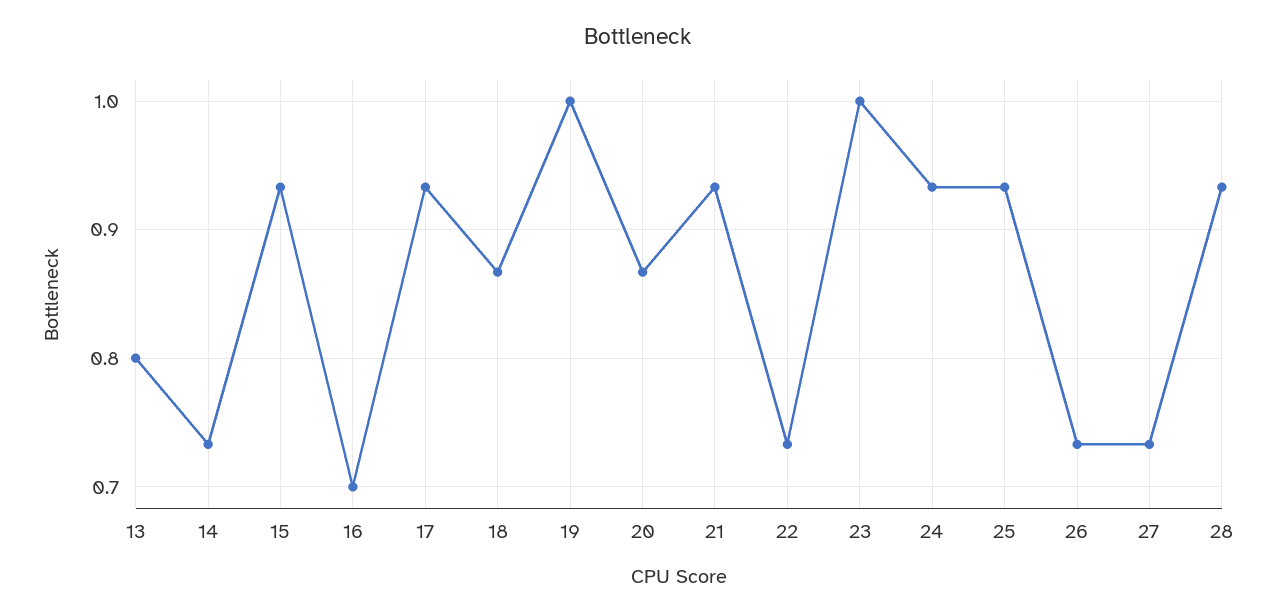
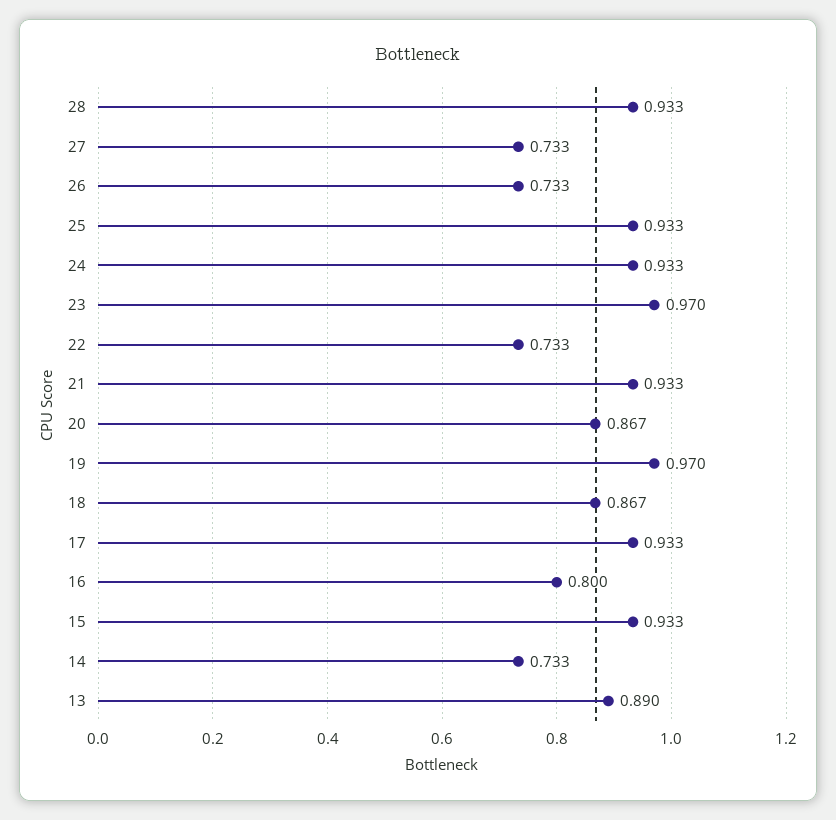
13: 0.8 -> 0.89
16: 0.7 -> 0.8
19: 1 -> 0.97
23: 1 -> 0.97

